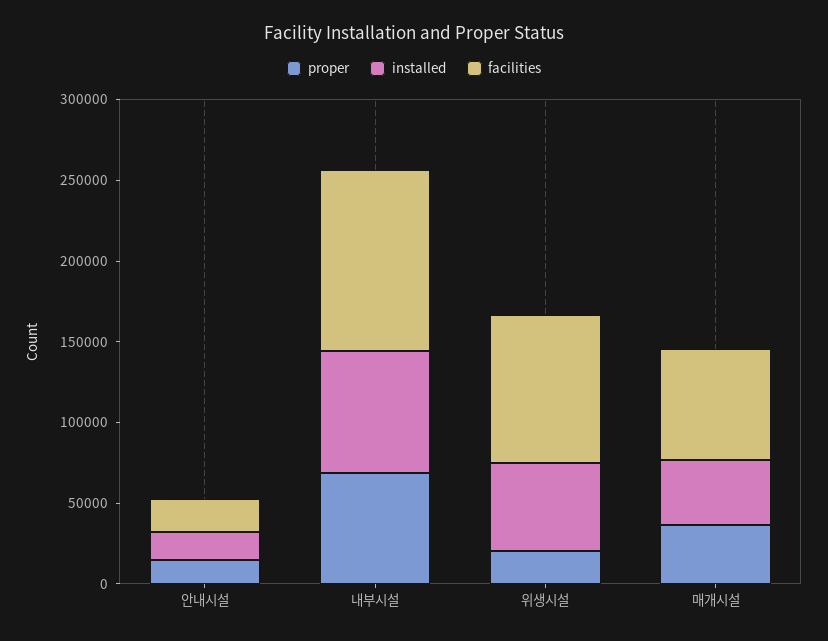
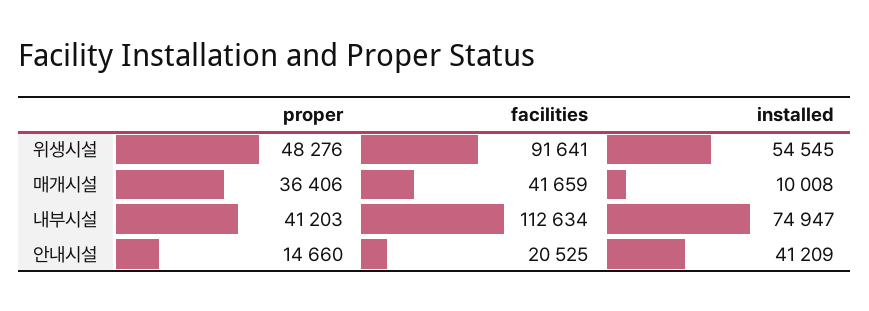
installed, 안내시설: 20000 -> 41209
proper, 내부시설: 70000 -> 41203
proper, 위생시설: 20000 -> 48276
installed, 매개시설: 40000 -> 10008
facilities, 매개시설: 70000 -> 41659

